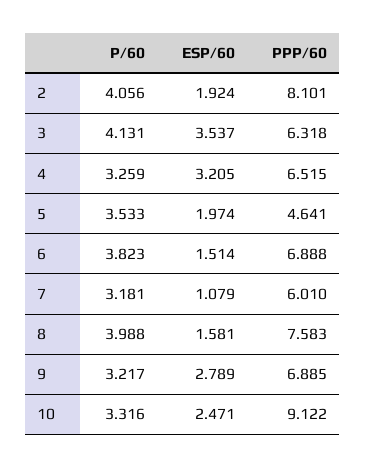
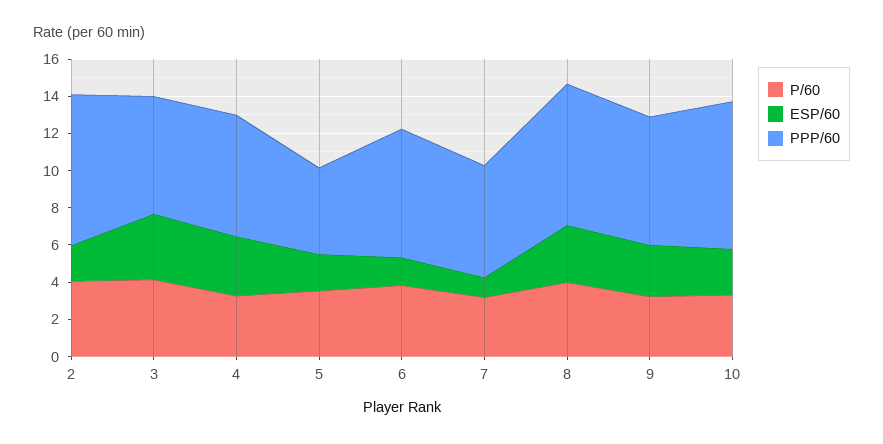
ESP/60, 8: 1.581 -> 3
PPP/60, 10: 9.122 -> 8

